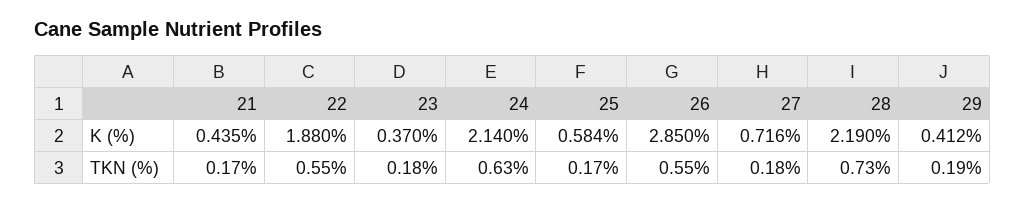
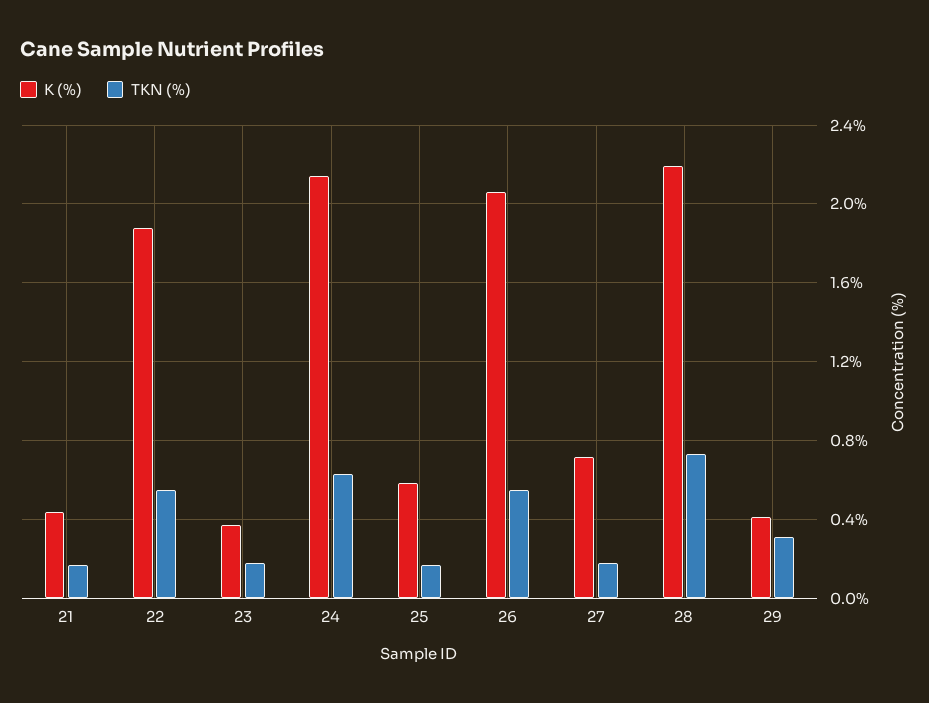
K (%), 26: 2.85 -> 2.05
TKN (%), 29: 0.19 -> 0.3

